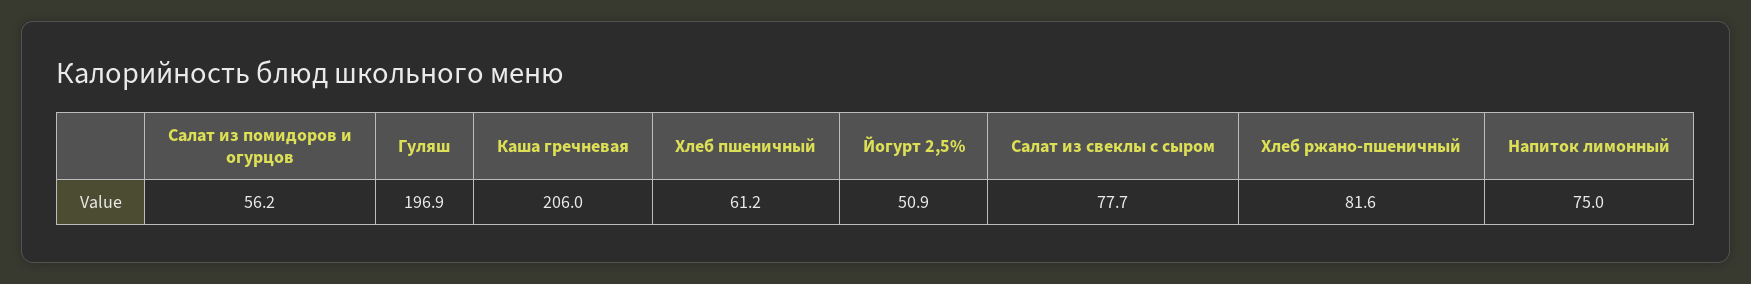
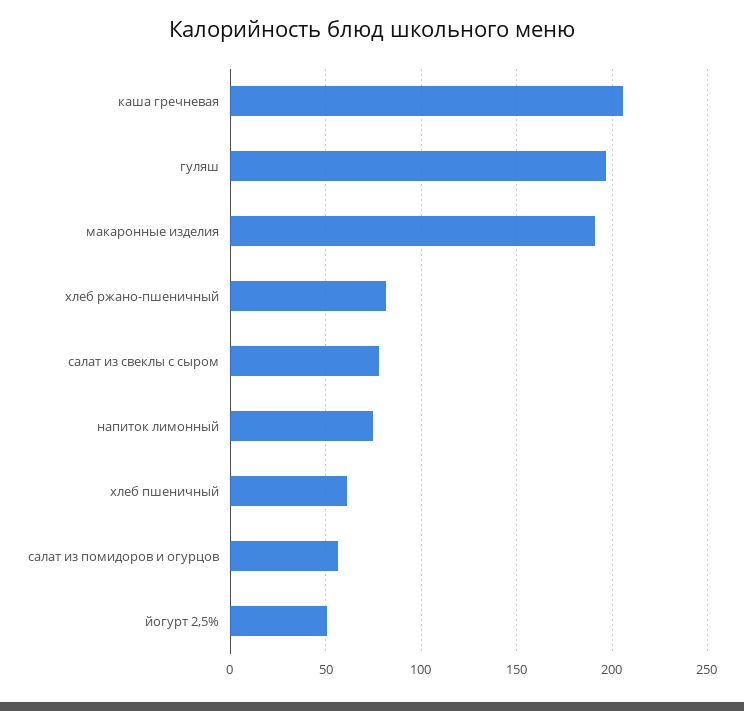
макаронные изделия: none -> 190

